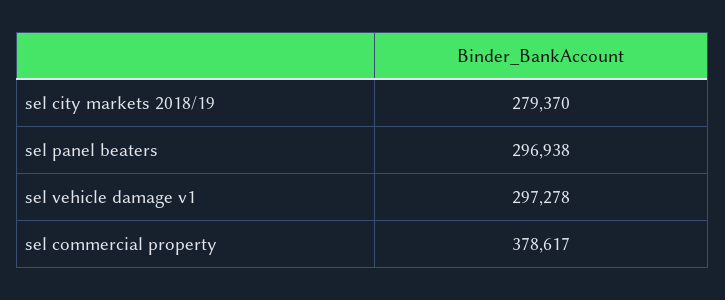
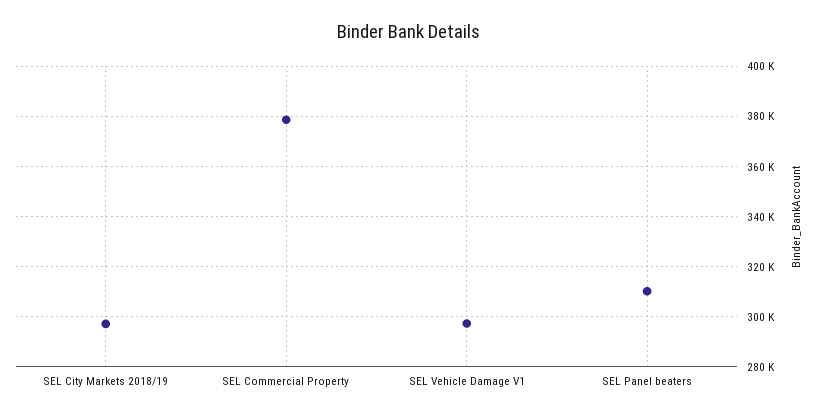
sel city markets 2018/19: 279370 -> 297500
sel panel beaters: 296938 -> 310000

